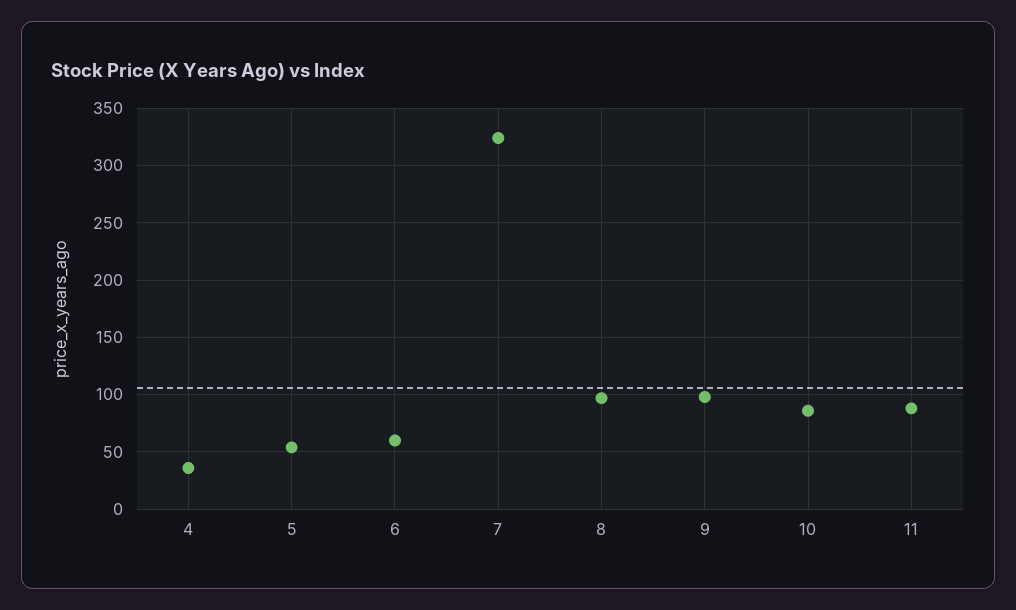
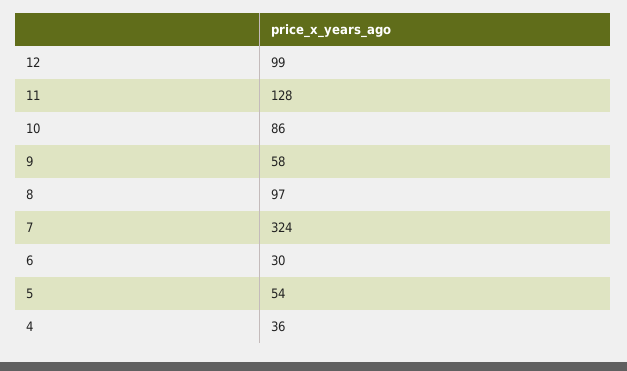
6: 60 -> 30
9: 100 -> 58
11: 90 -> 128
12: none -> 99

